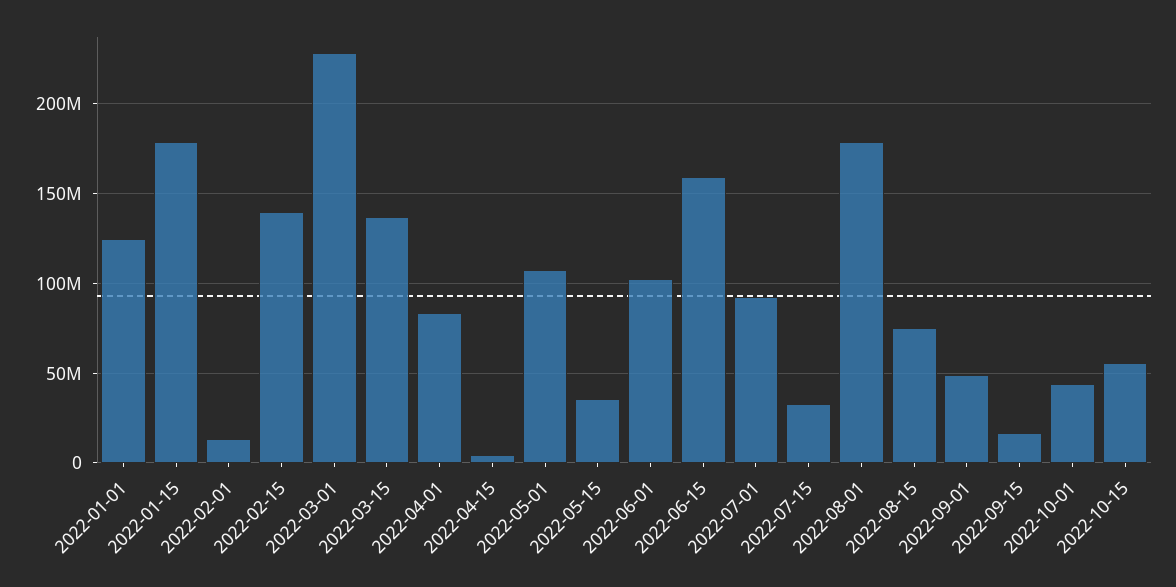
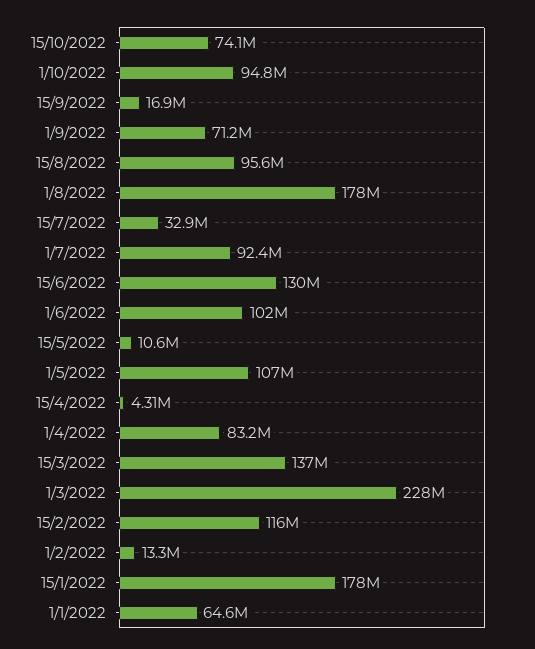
2022-01-01: 125000000 -> 64600000
2022-02-15: 140000000 -> 116000000
2022-05-15: 35000000 -> 10600000
2022-06-15: 160000000 -> 130000000
2022-08-15: 75000000 -> 95600000
2022-09-01: 50000000 -> 71200000
2022-10-01: 45000000 -> 94800000
2022-10-15: 55000000 -> 74100000

